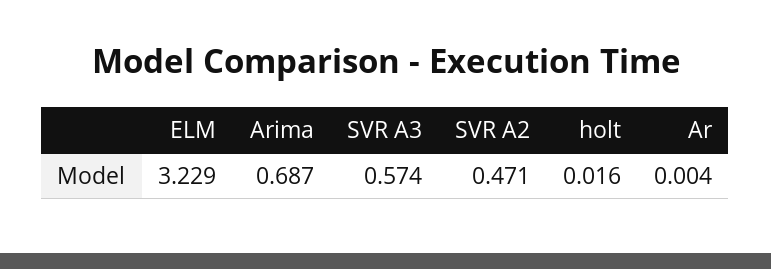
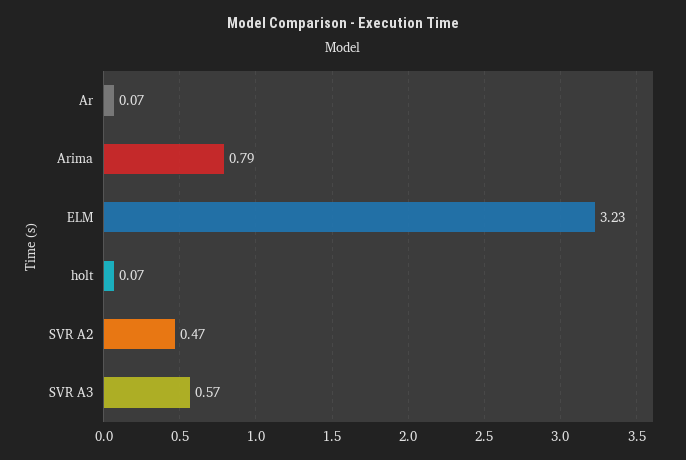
Arima: 0.687 -> 0.79
holt: 0.016 -> 0.07
Ar: 0.004 -> 0.07

